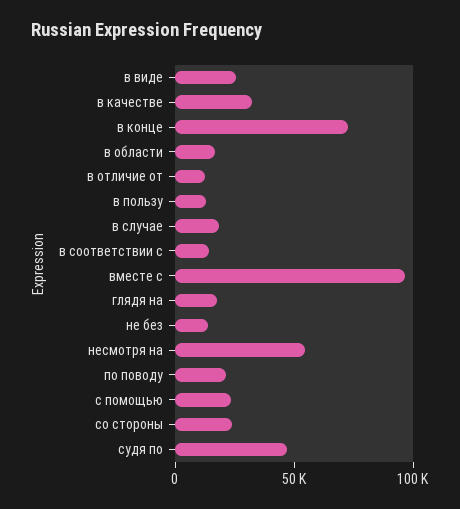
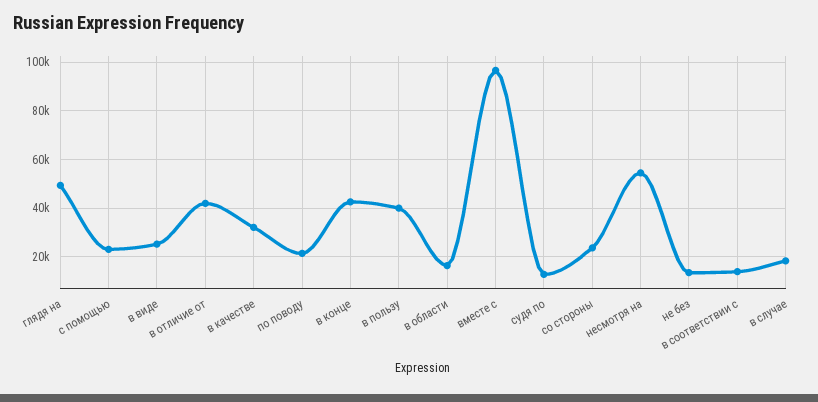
в конце: 70000 -> 42500
в отличие от: 10000 -> 42500
в пользу: 10000 -> 40000
глядя на: 20000 -> 50000
судя по: 50000 -> 12500

